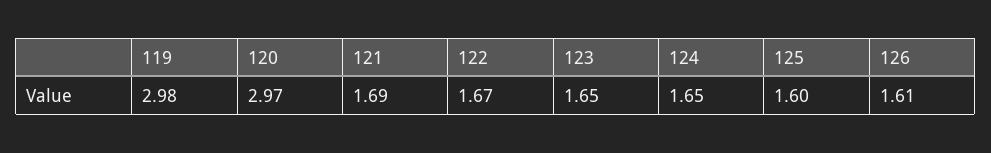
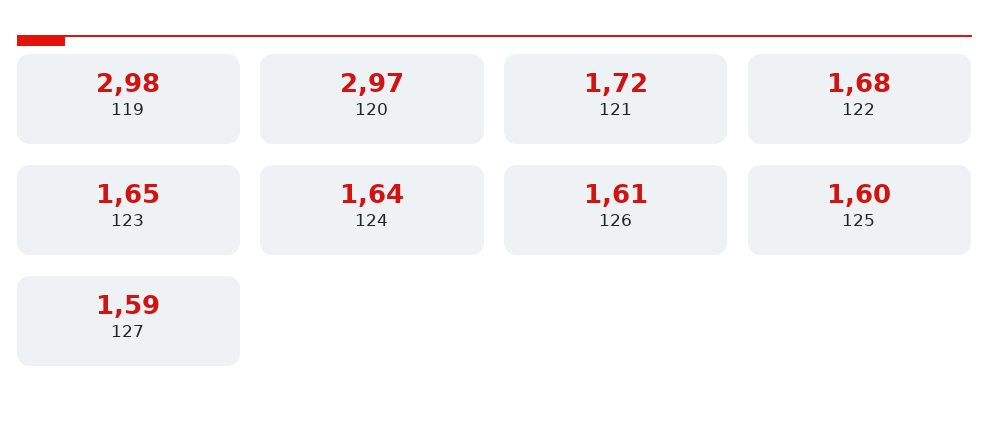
121: 1.69 -> 1.72
122: 1.67 -> 1.68
124: 1.65 -> 1.64
127: none -> 1.59

